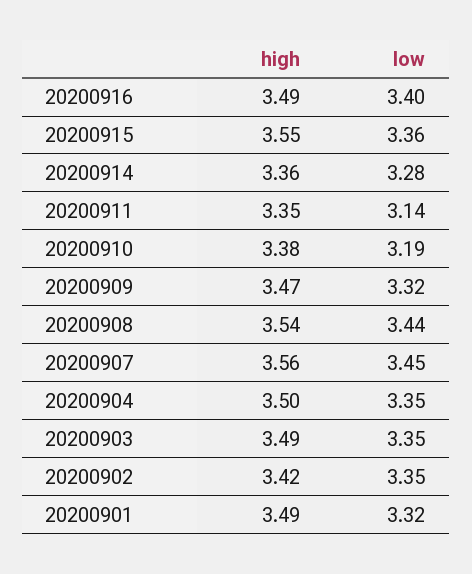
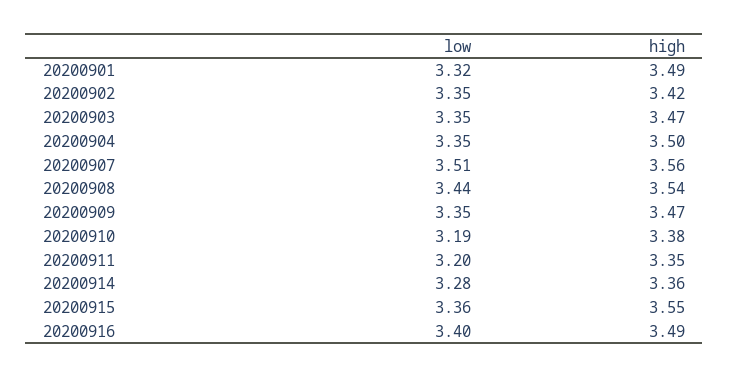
low, 20200911: 3.14 -> 3.2
low, 20200909: 3.32 -> 3.35
low, 20200907: 3.45 -> 3.51
high, 20200903: 3.49 -> 3.47

